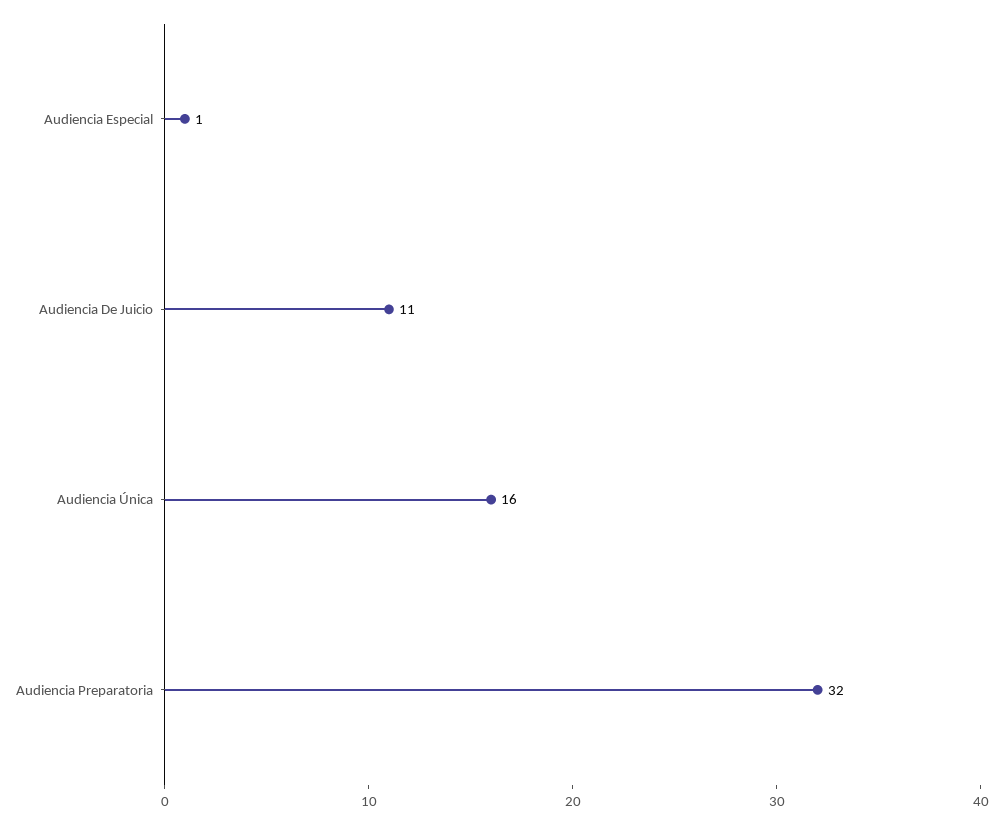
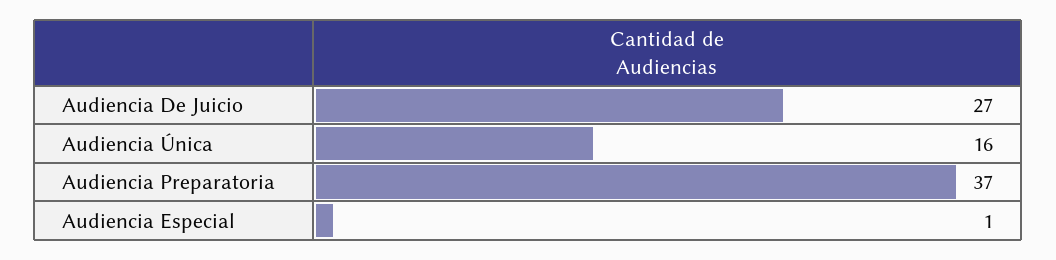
Audiencia De Juicio: 11 -> 27
Audiencia Preparatoria: 32 -> 37

